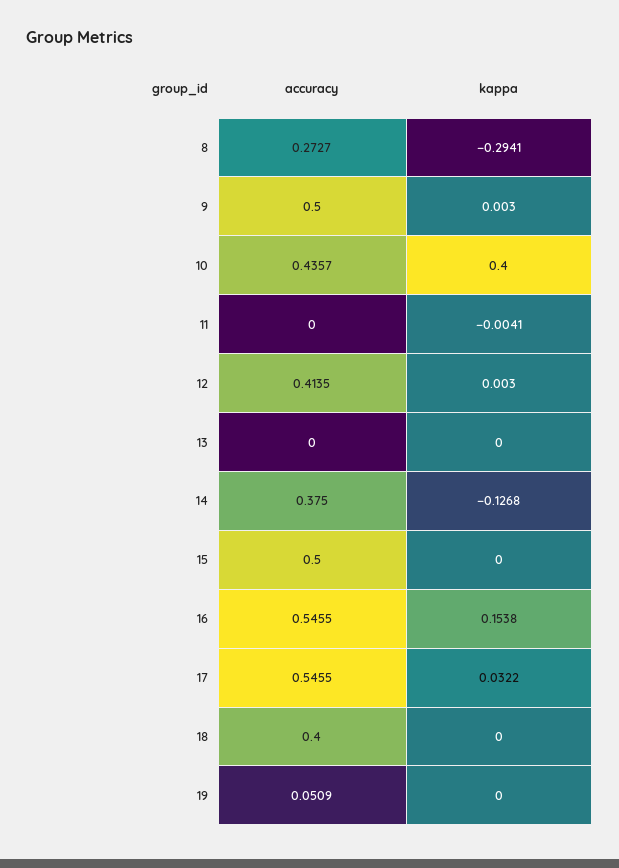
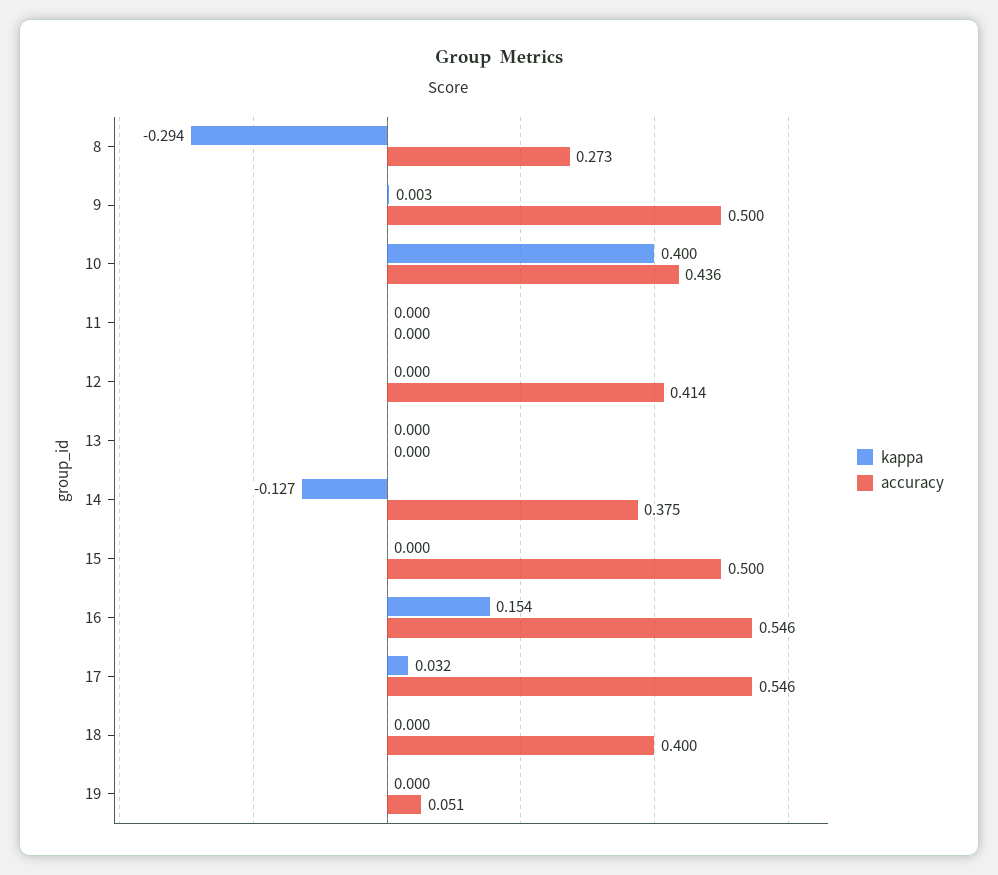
kappa, 11: -0.0041 -> 0
kappa, 12: 0.003 -> 0

